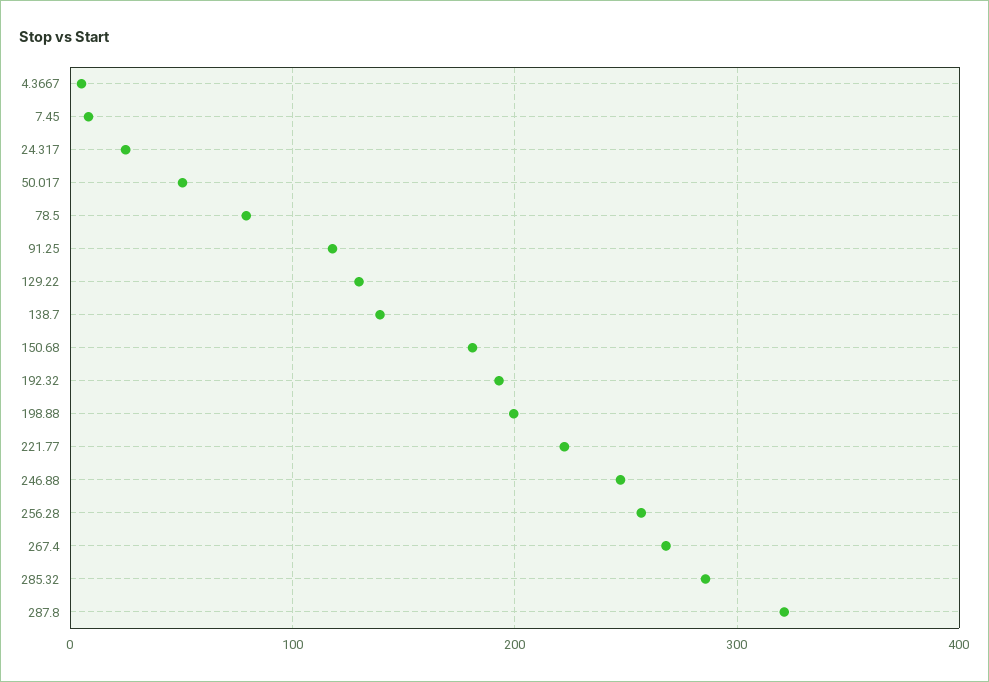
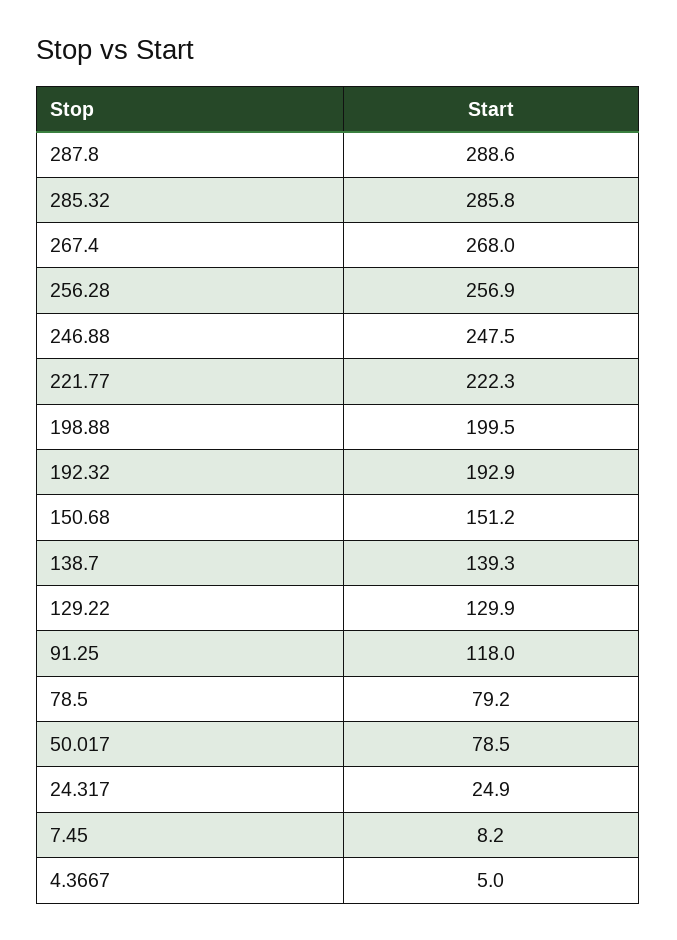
50.017: 50 -> 78.5
150.68: 180 -> 151.2
287.8: 320 -> 288.6

